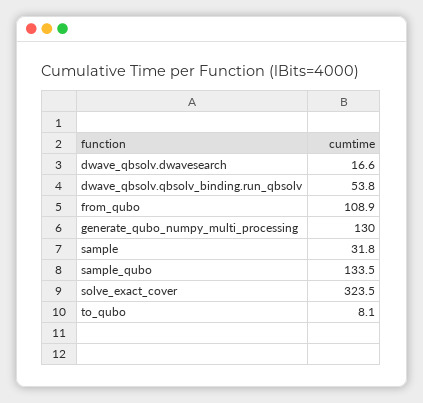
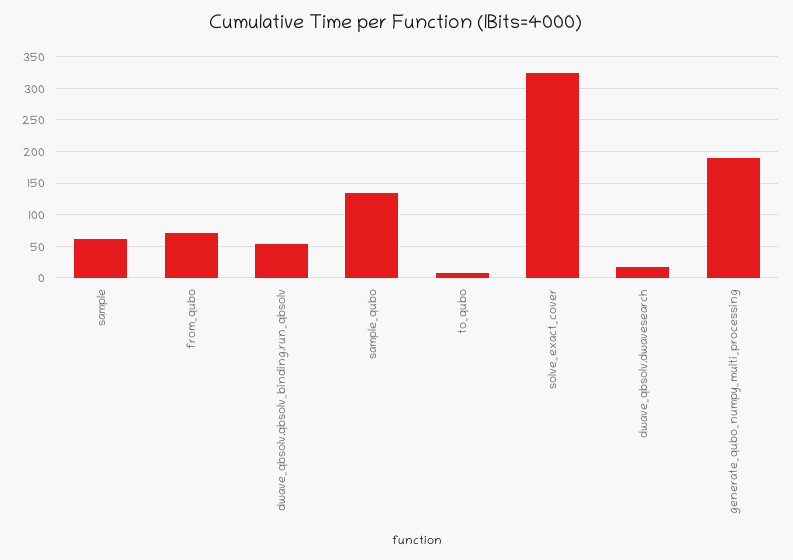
from_qubo: 108.9 -> 70
generate_qubo_numpy_multi_processing: 130 -> 190
sample: 31.8 -> 60

